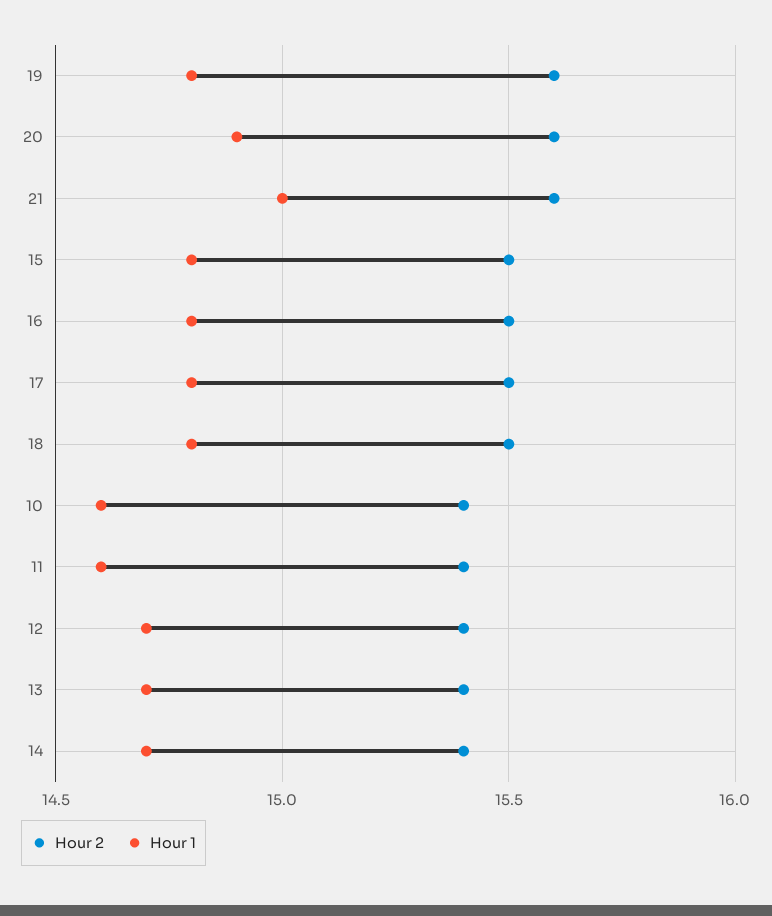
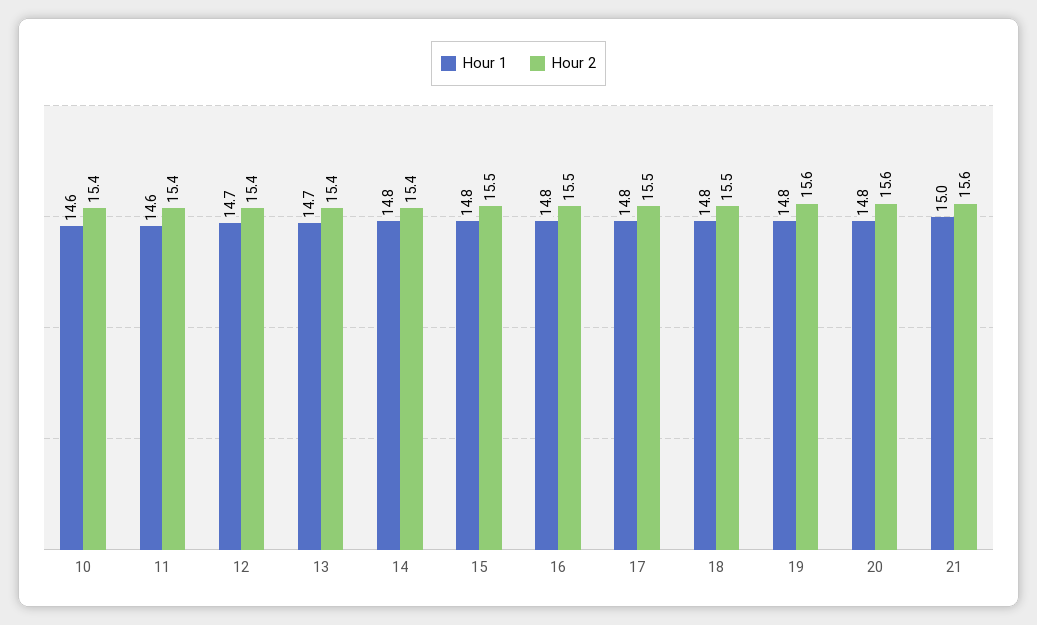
Hour 1, 20: 14.9 -> 14.8
Hour 1, 14: 14.7 -> 14.8

